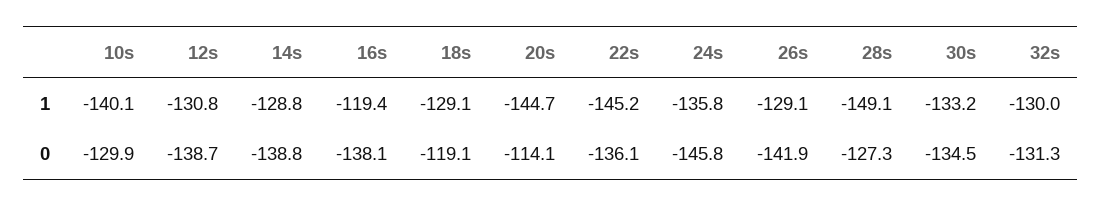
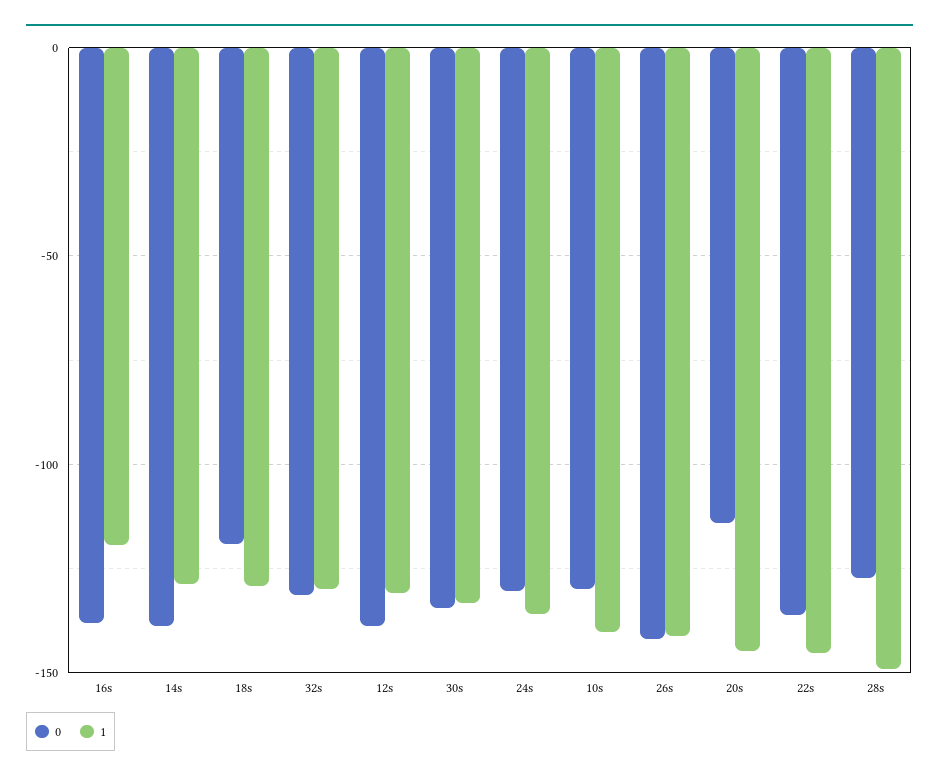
1, 26s: -129.1 -> -140
0, 24s: -145.8 -> -130

